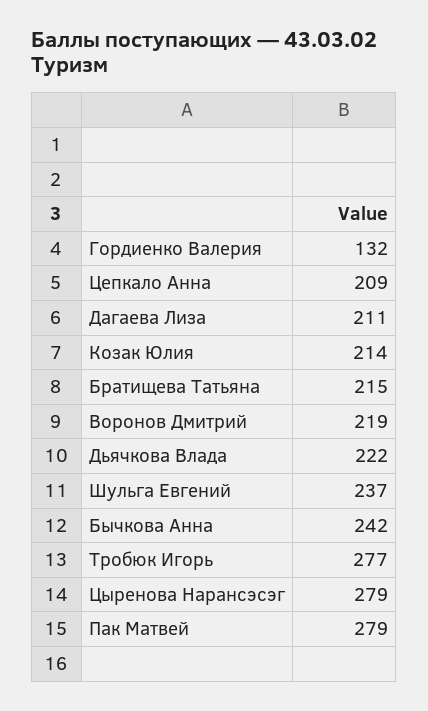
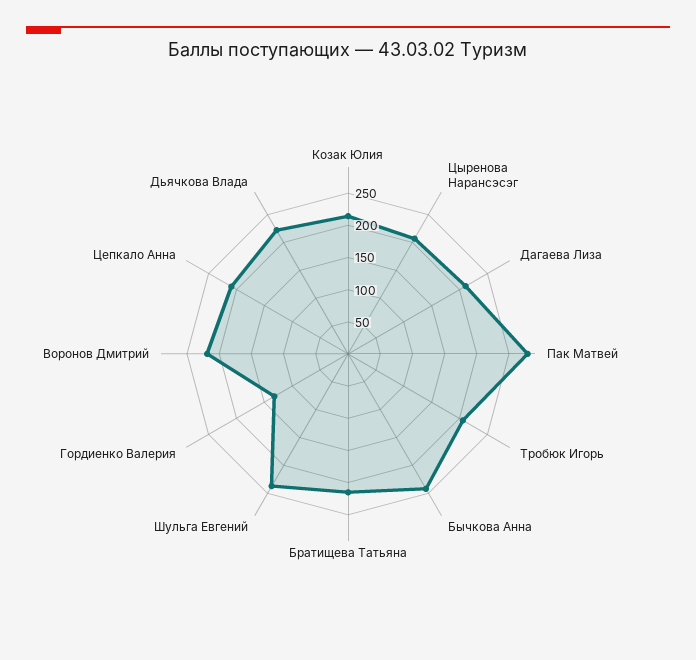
Тробюк Игорь: 277 -> 200
Цыренова Нарансэсэг: 279 -> 200

